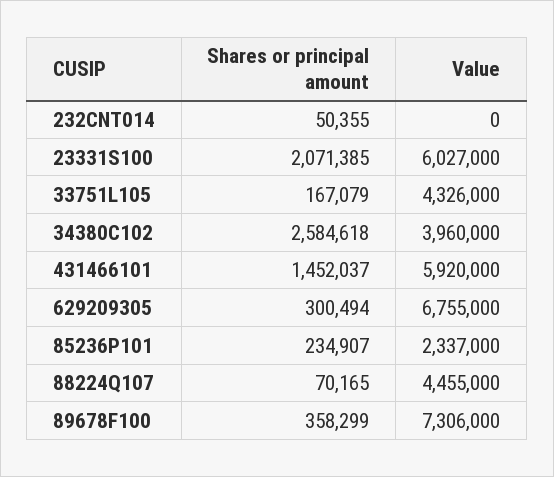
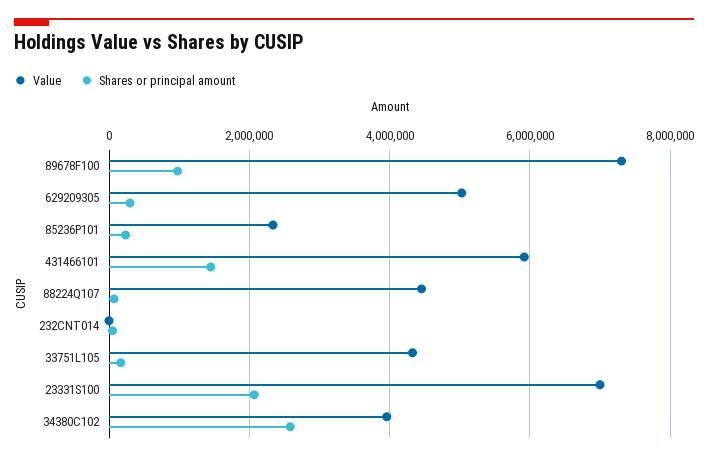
Value, 23331S100: 6027000 -> 7000000
Value, 629209305: 6755000 -> 5000000
Shares or principal amount, 89678F100: 358299 -> 1000000

